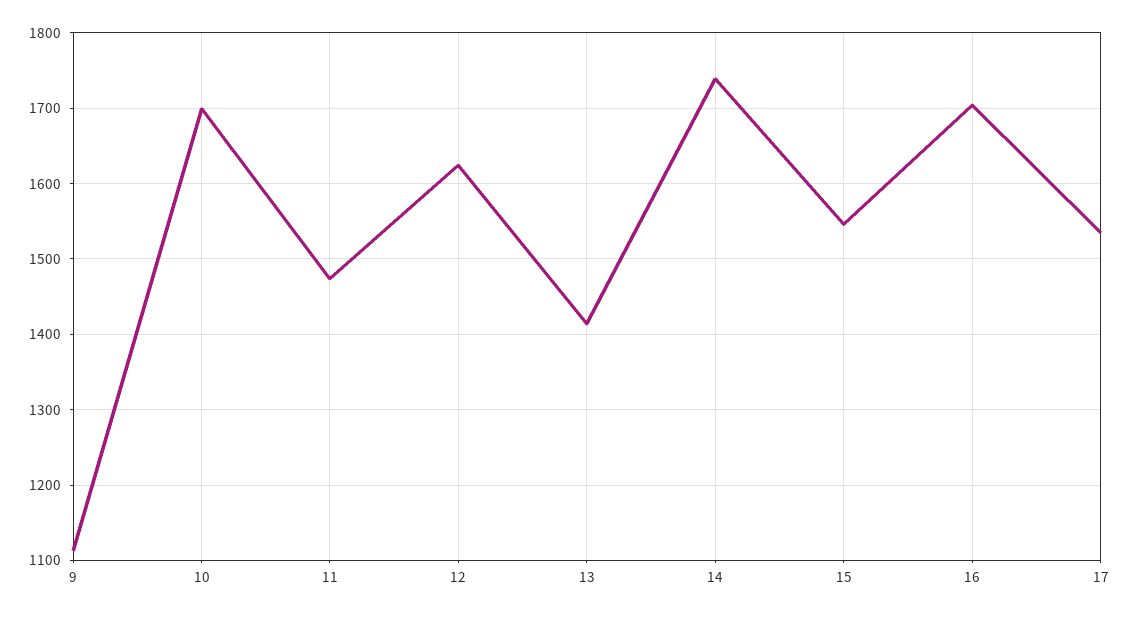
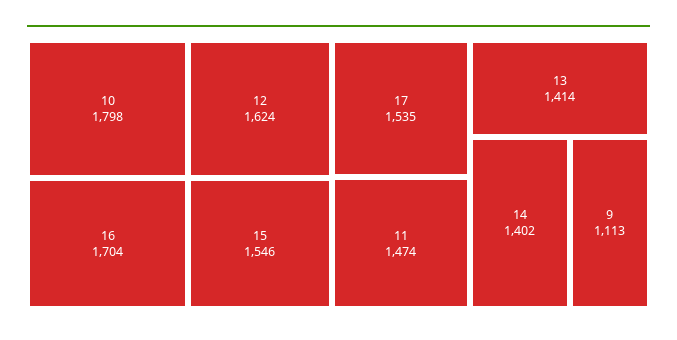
10: 1700 -> 1798
14: 1740 -> 1402

